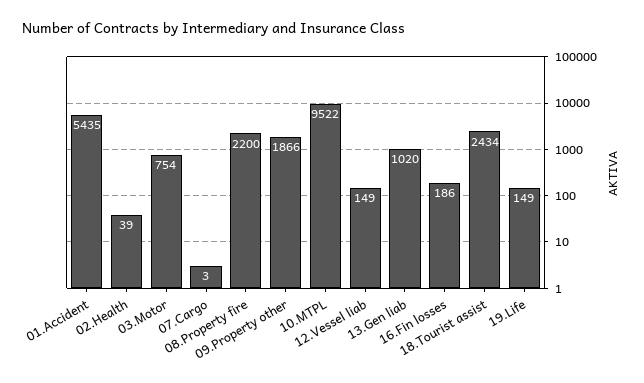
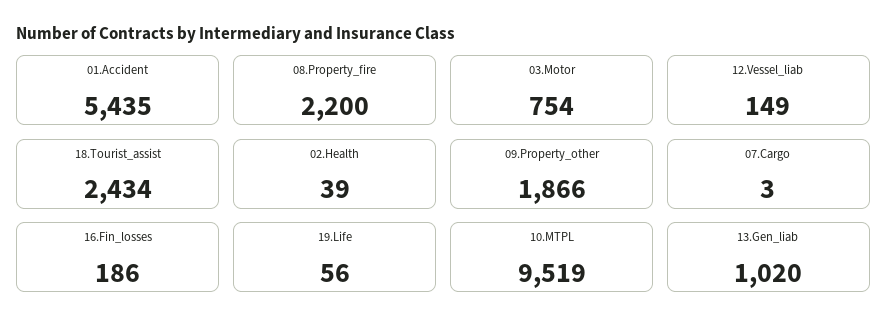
10.MTPL: 9522 -> 9519
19.Life: 149 -> 56

